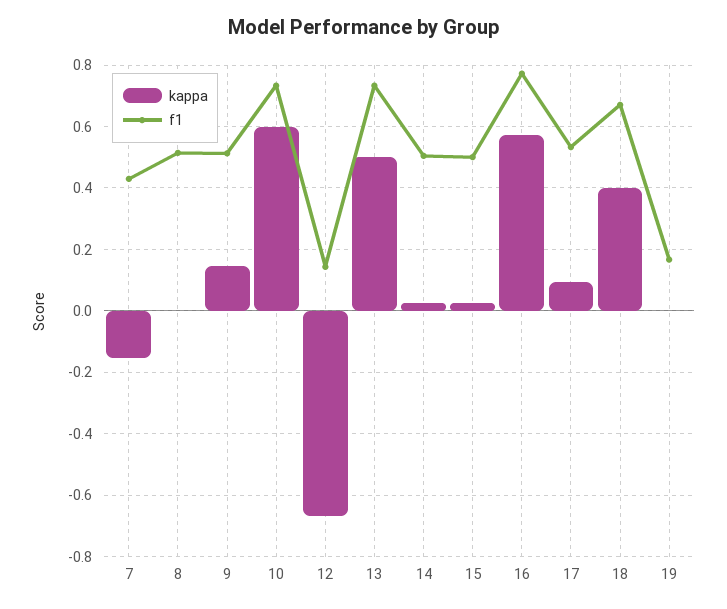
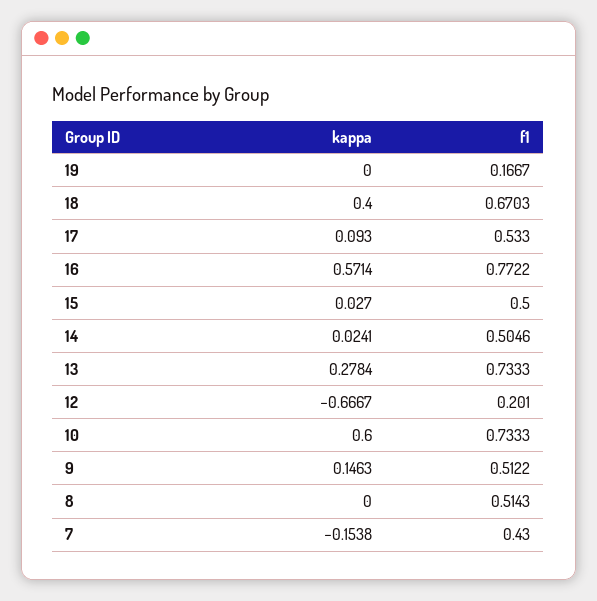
f1, 12: 0.14 -> 0.201
kappa, 13: 0.5 -> 0.2784

